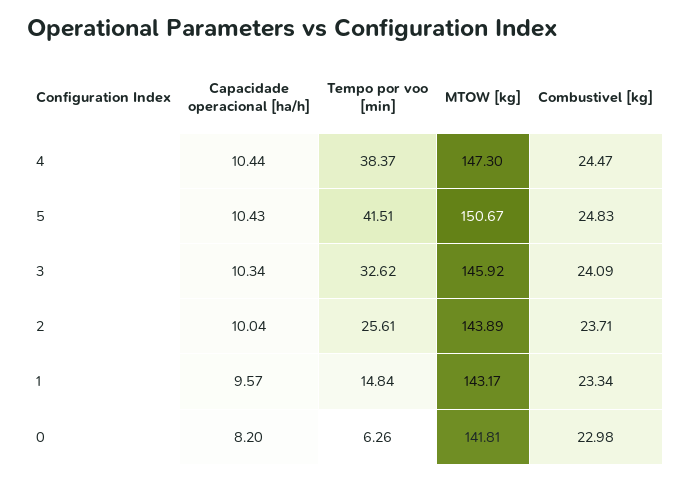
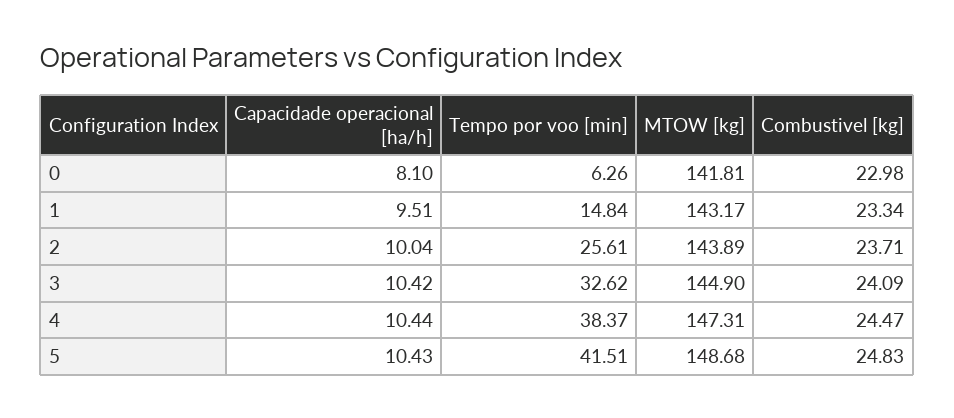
MTOW [kg], 4: 147.3 -> 147.31
MTOW [kg], 5: 150.67 -> 148.68
Capacidade operacional [ha/h], 3: 10.34 -> 10.42
MTOW [kg], 3: 145.92 -> 144.9
Capacidade operacional [ha/h], 1: 9.57 -> 9.51
Capacidade operacional [ha/h], 0: 8.2 -> 8.1

